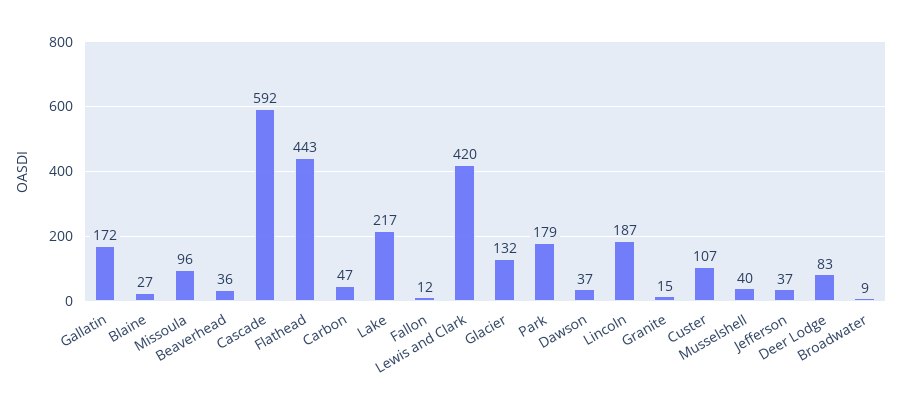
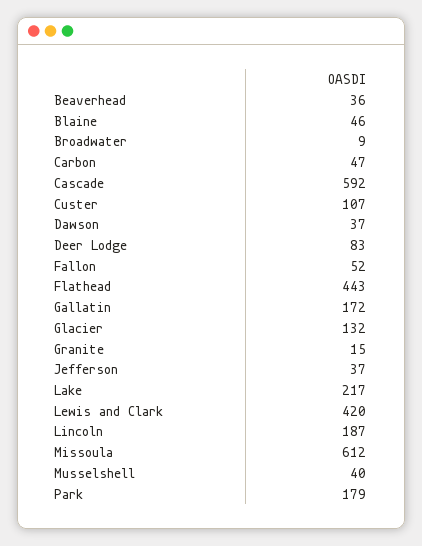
Blaine: 27 -> 46
Missoula: 96 -> 612
Fallon: 12 -> 52

